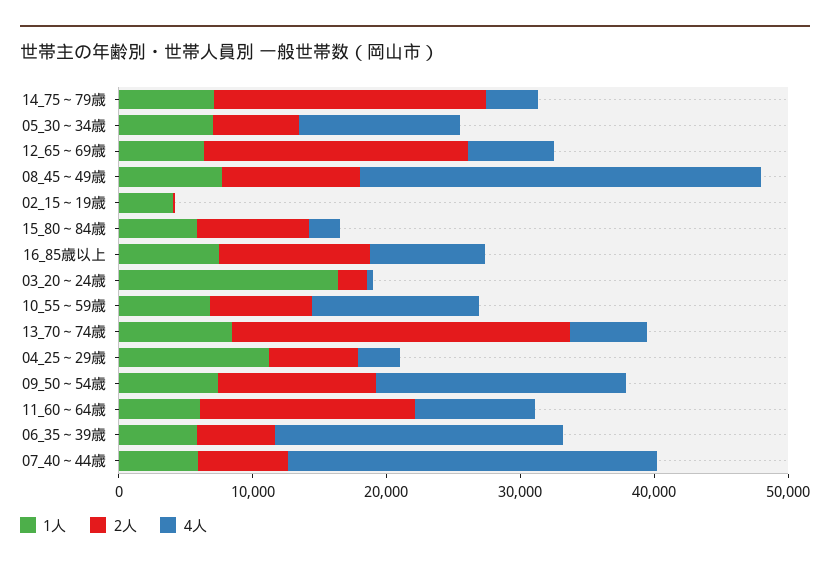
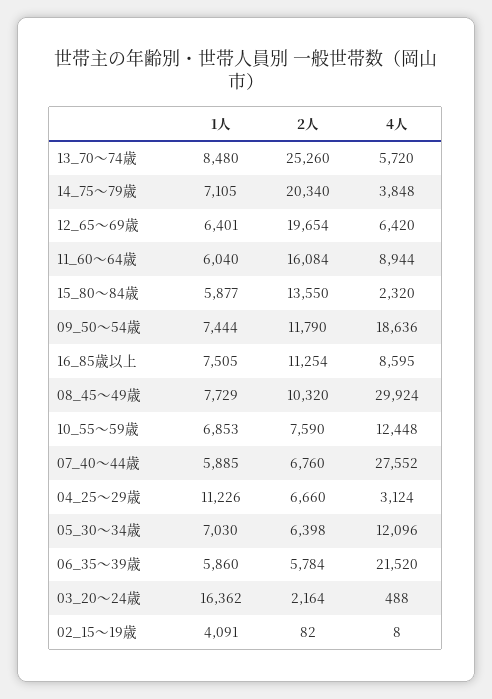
2人, 15_80～84歳: 8000 -> 13550

